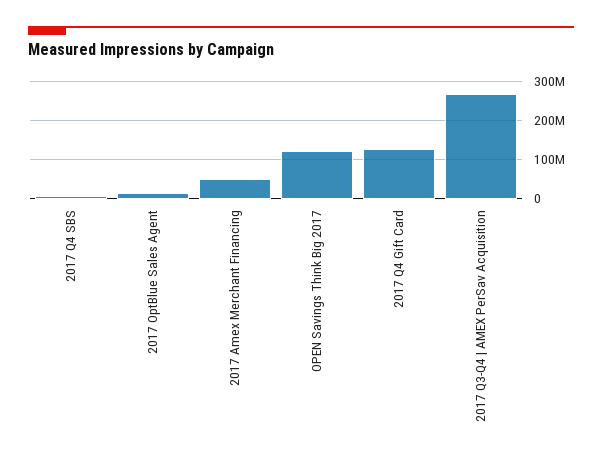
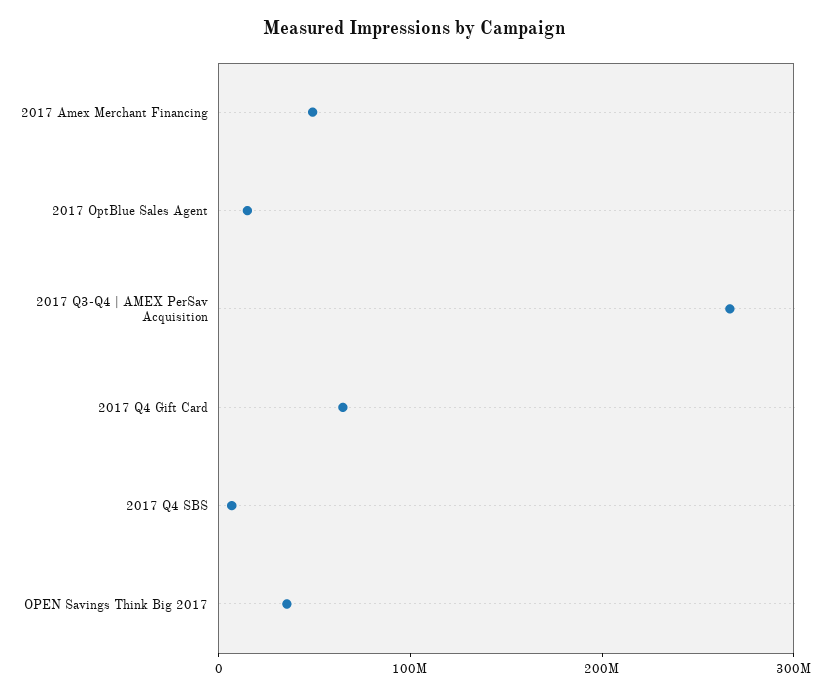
OPEN Savings Think Big 2017: 120000000 -> 40000000
2017 Q4 Gift Card: 120000000 -> 60000000

